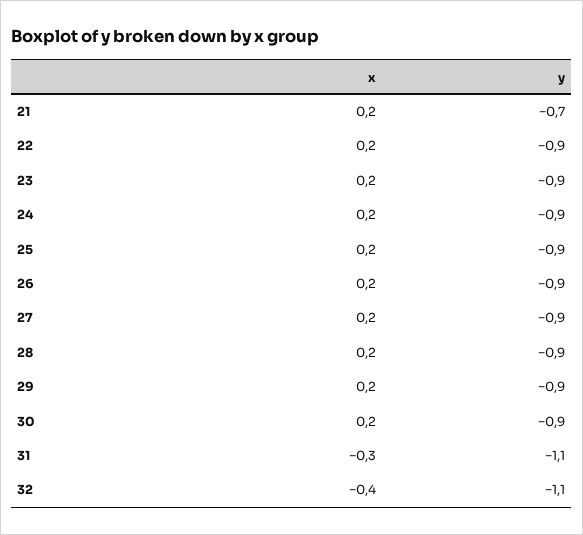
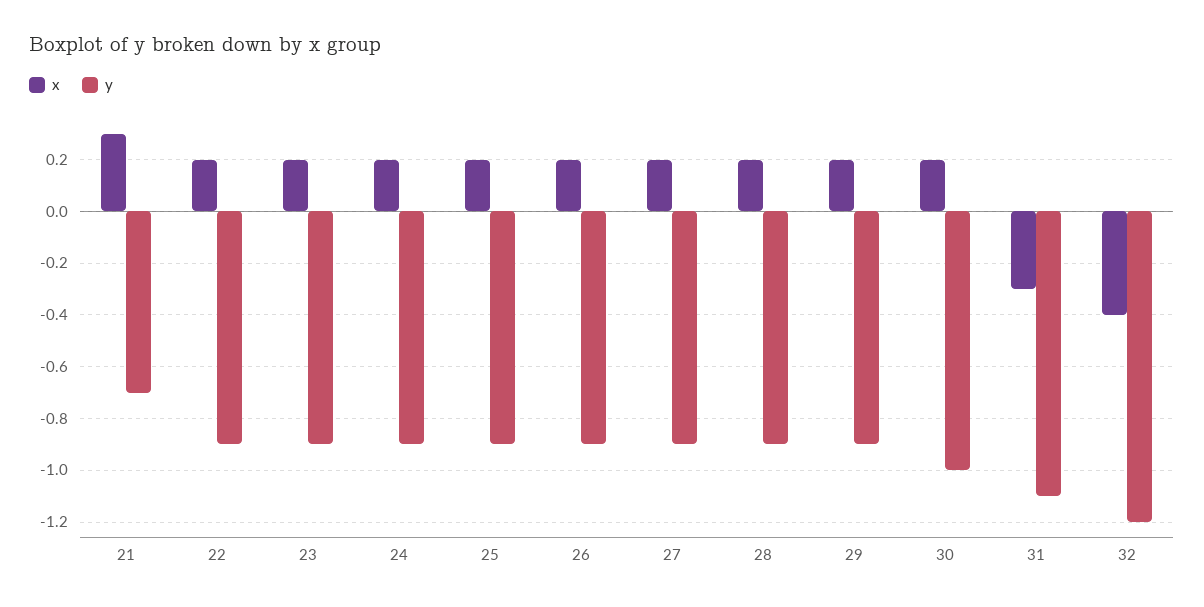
x, 21: 0.2 -> 0.3
y, 30: -0.9 -> -1
y, 32: -1.1 -> -1.2

